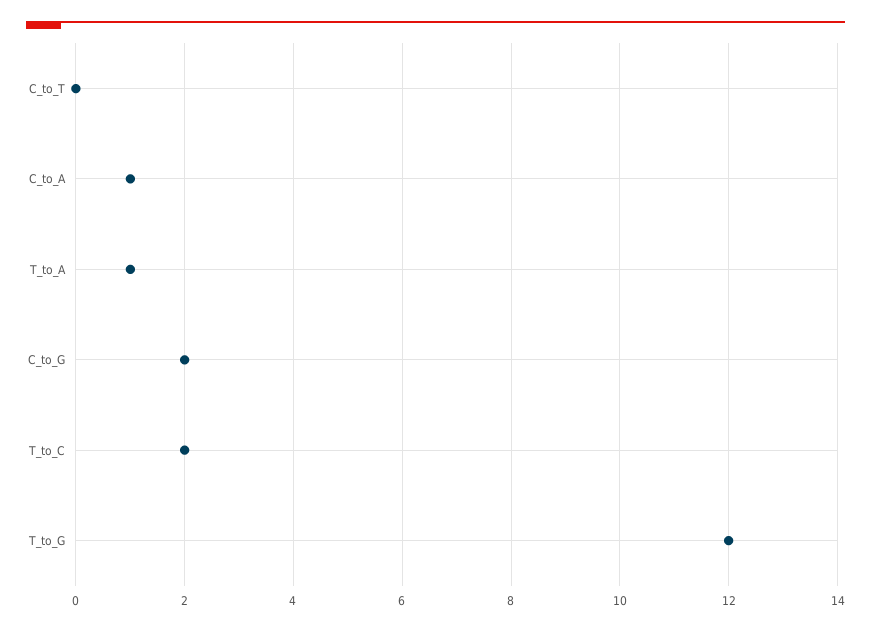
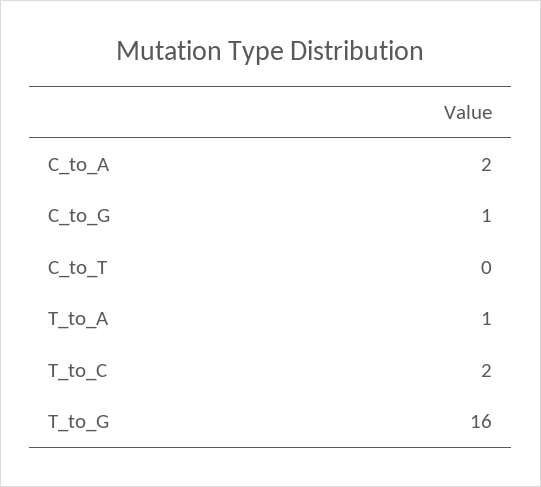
C_to_A: 1 -> 2
C_to_G: 2 -> 1
T_to_G: 12 -> 16

